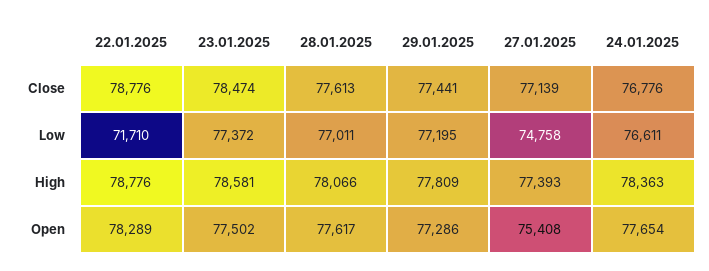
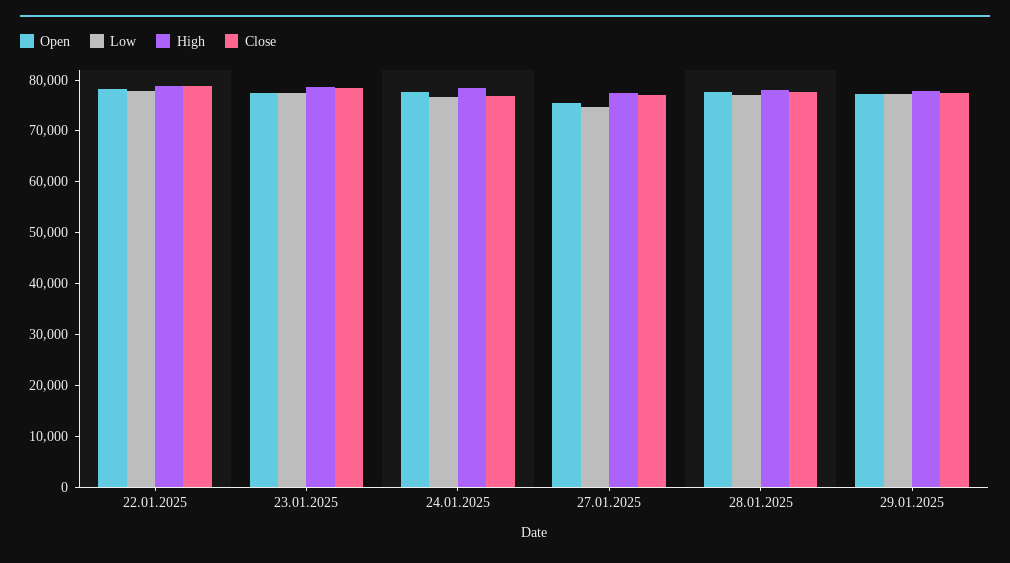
Low, 22.01.2025: 71710 -> 78000

